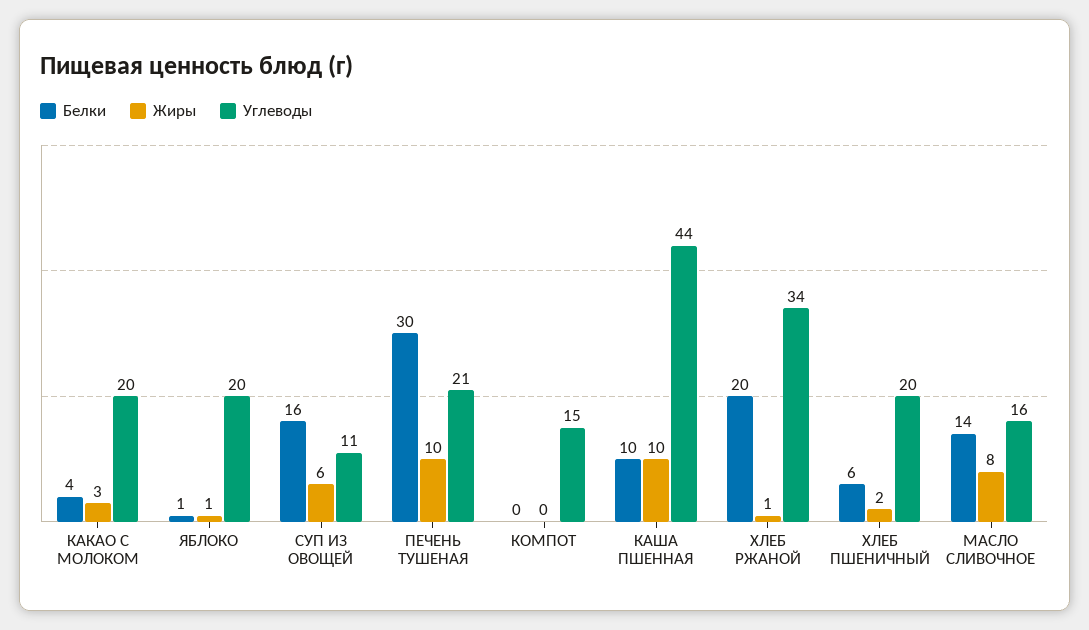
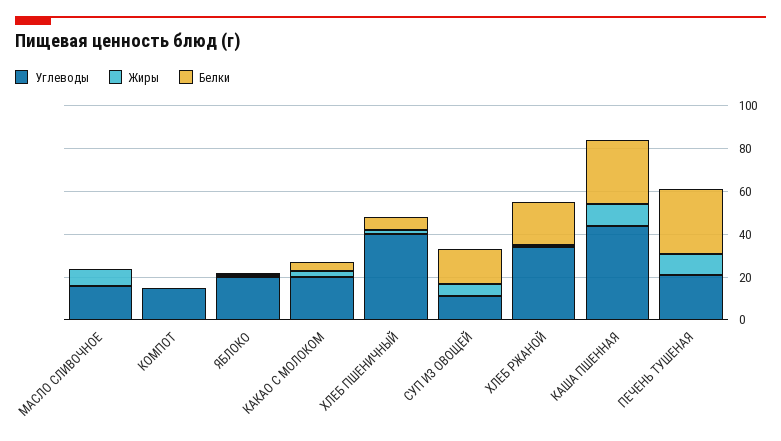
Белки, КАША ПШЕННАЯ: 10 -> 30
Углеводы, ХЛЕБ ПШЕНИЧНЫЙ: 20 -> 40
Белки, МАСЛО СЛИВОЧНОЕ: 14 -> 0

